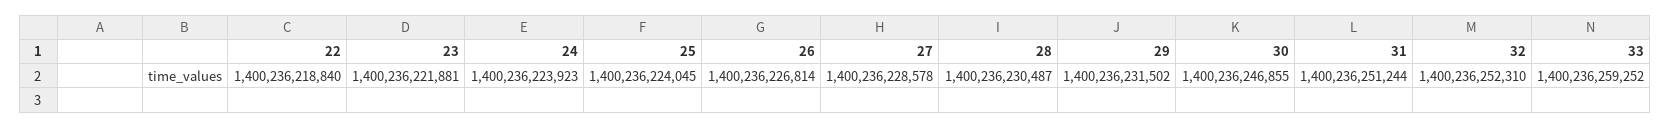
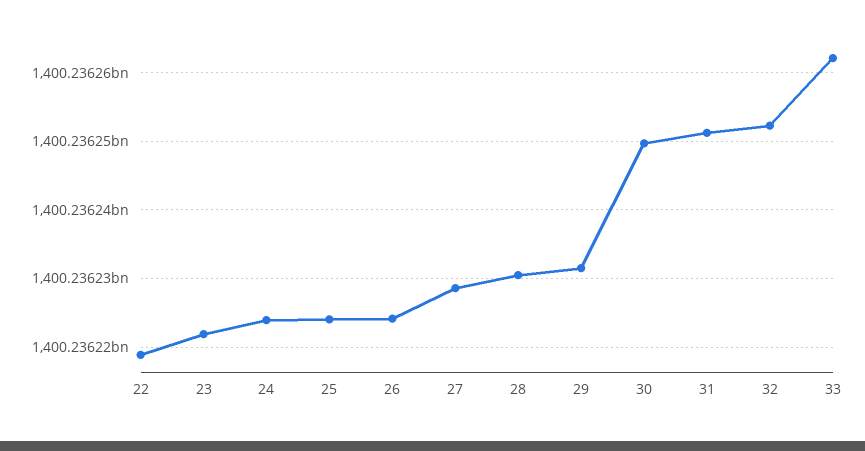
26: 1400236226814 -> 1400236224000
30: 1400236246855 -> 1400236250000
33: 1400236259252 -> 1400236262000

